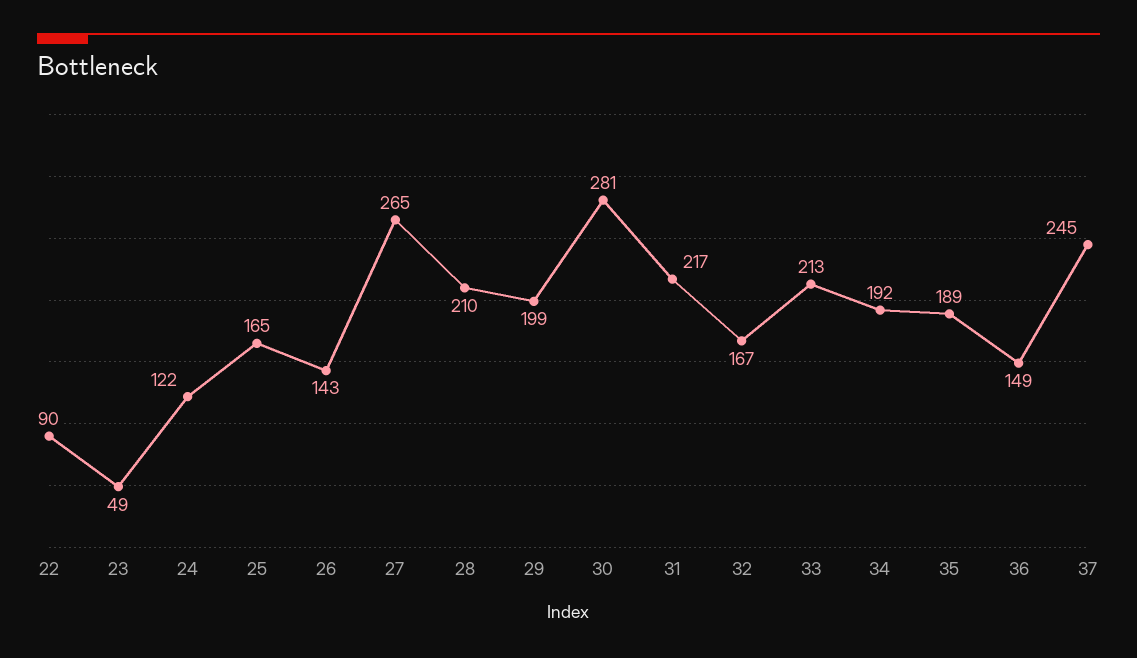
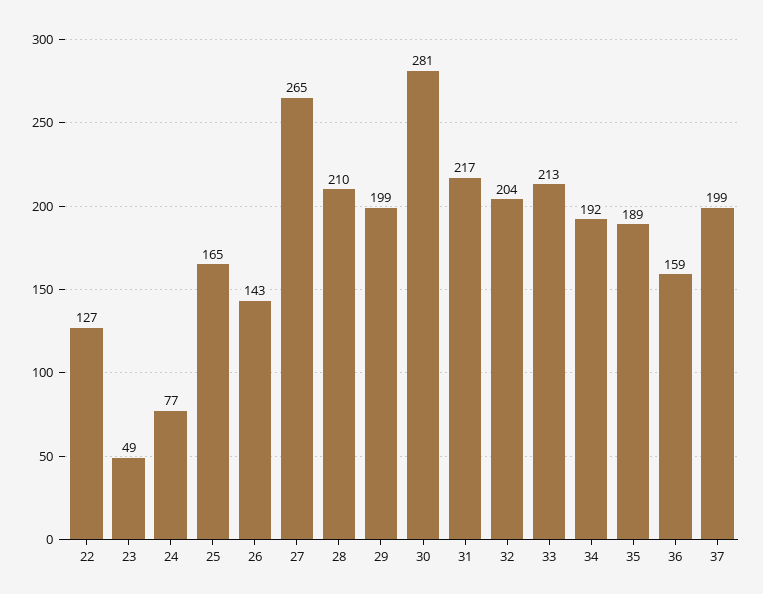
22: 90 -> 127
24: 122 -> 77
32: 167 -> 204
36: 149 -> 159
37: 245 -> 199

